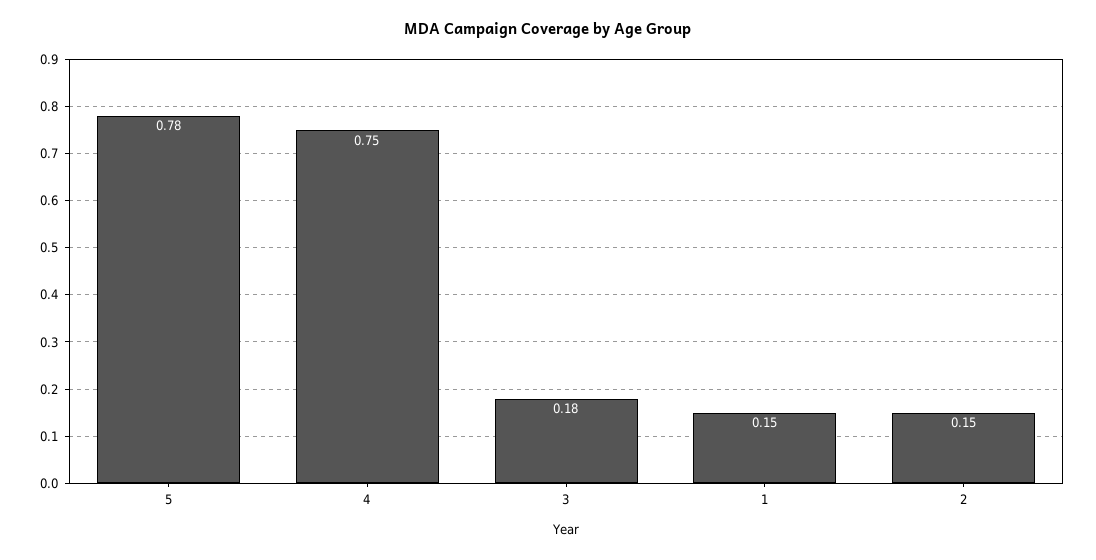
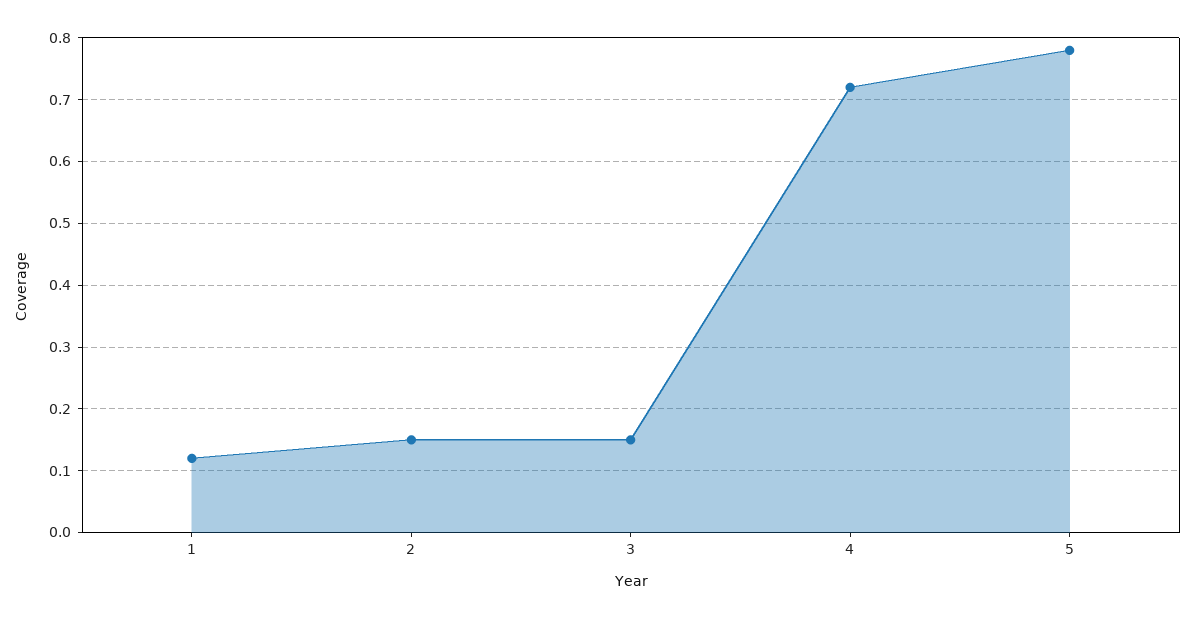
4: 0.75 -> 0.72
3: 0.18 -> 0.15
1: 0.15 -> 0.12

